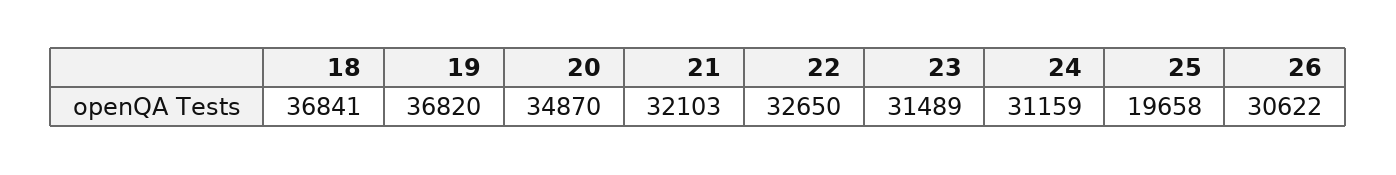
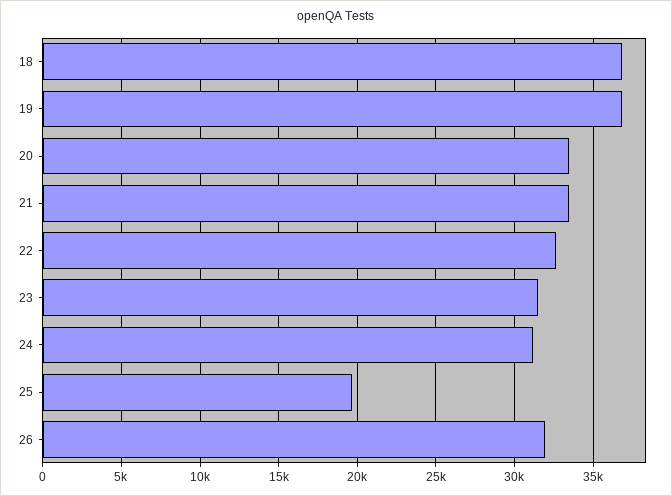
20: 34870 -> 33500
21: 32103 -> 33500
26: 30622 -> 32000

